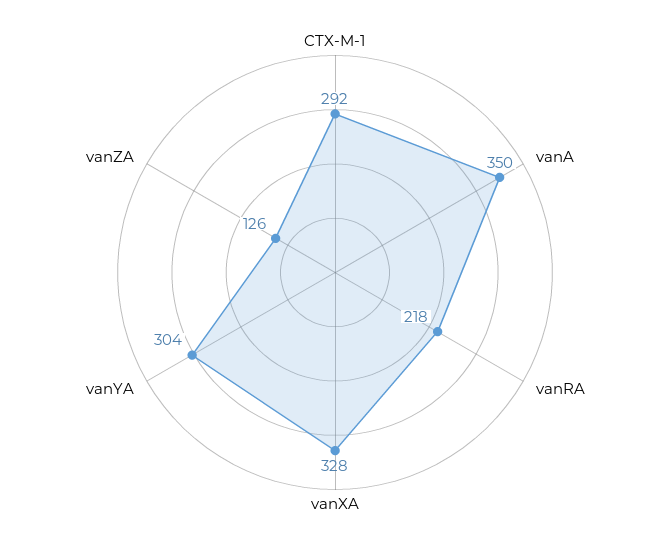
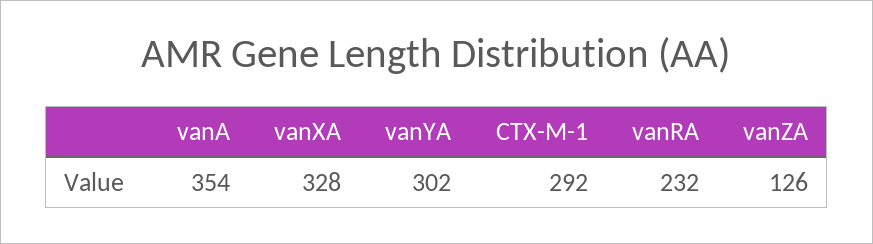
vanA: 350 -> 354
vanRA: 218 -> 232
vanYA: 304 -> 302

